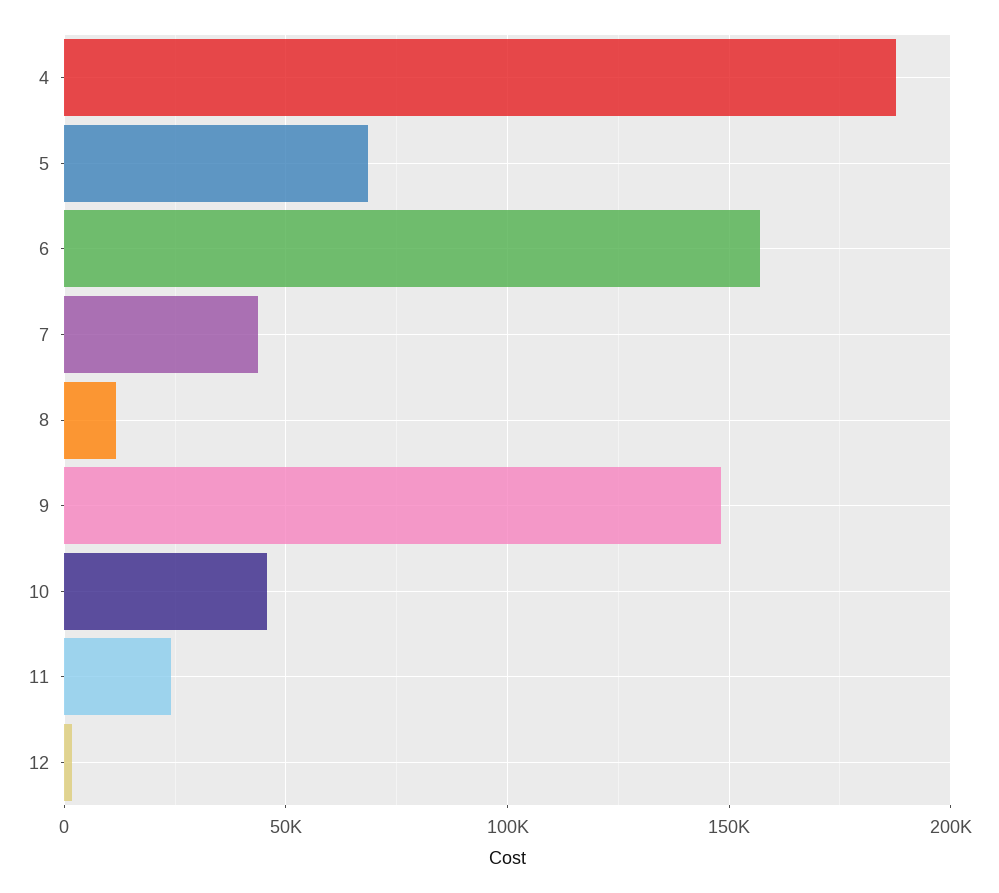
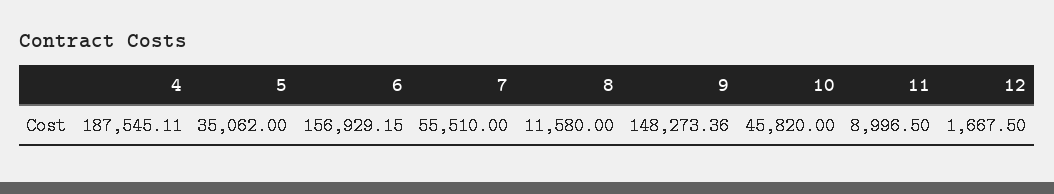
5: 70000 -> 35062
7: 45000 -> 55510
11: 25000 -> 8996.5

